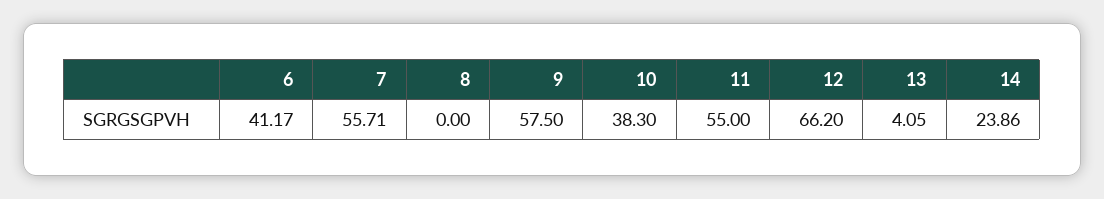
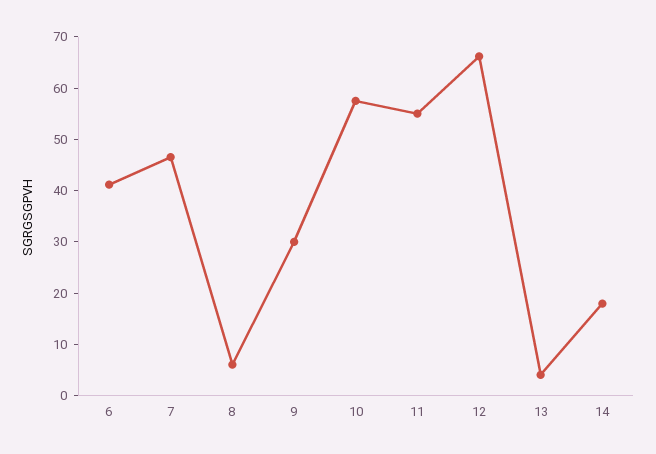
7: 55.71 -> 46
8: 0 -> 6
9: 57.5 -> 30
10: 38.3 -> 58
14: 23.86 -> 18

